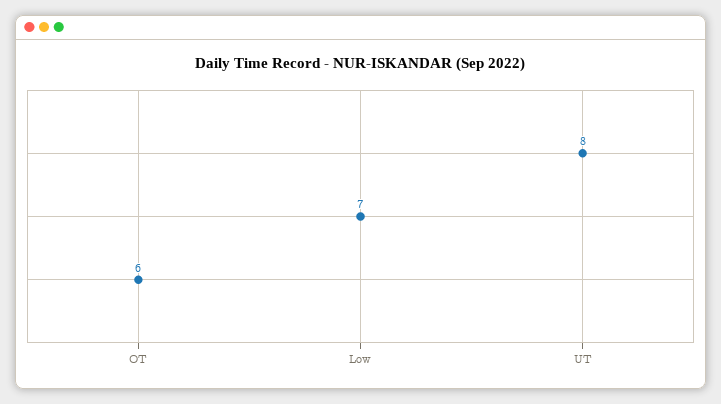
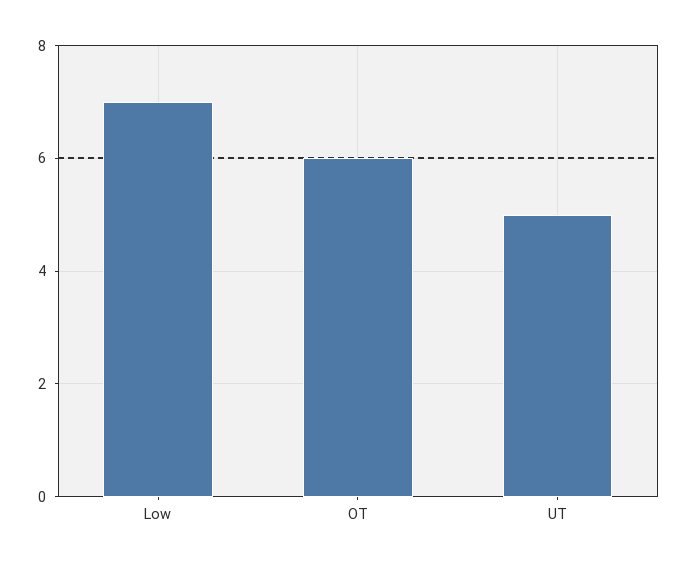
UT: 8 -> 5

